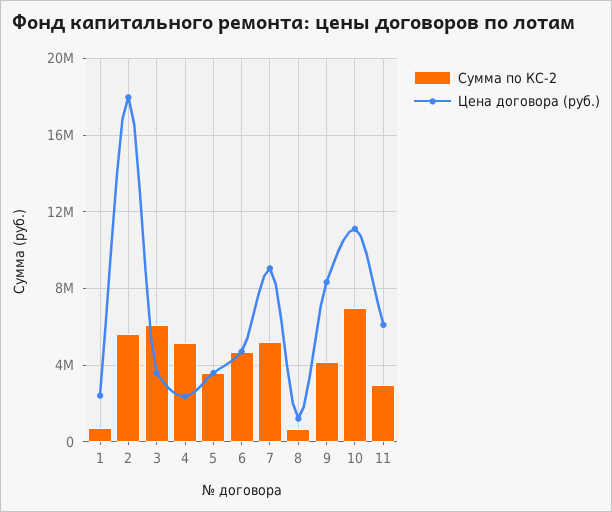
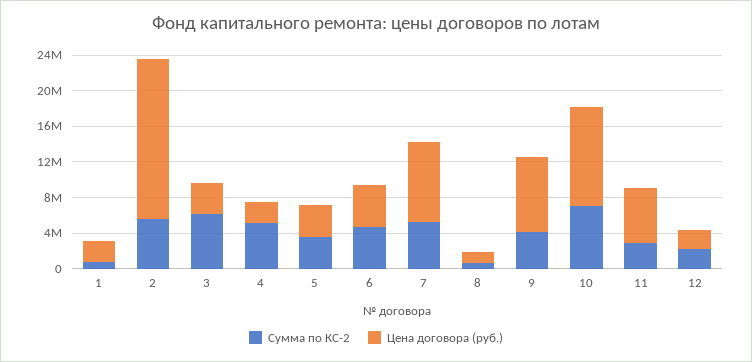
Сумма по КС-2, 12: none -> 2000000
Цена договора (руб.), 12: none -> 2000000

